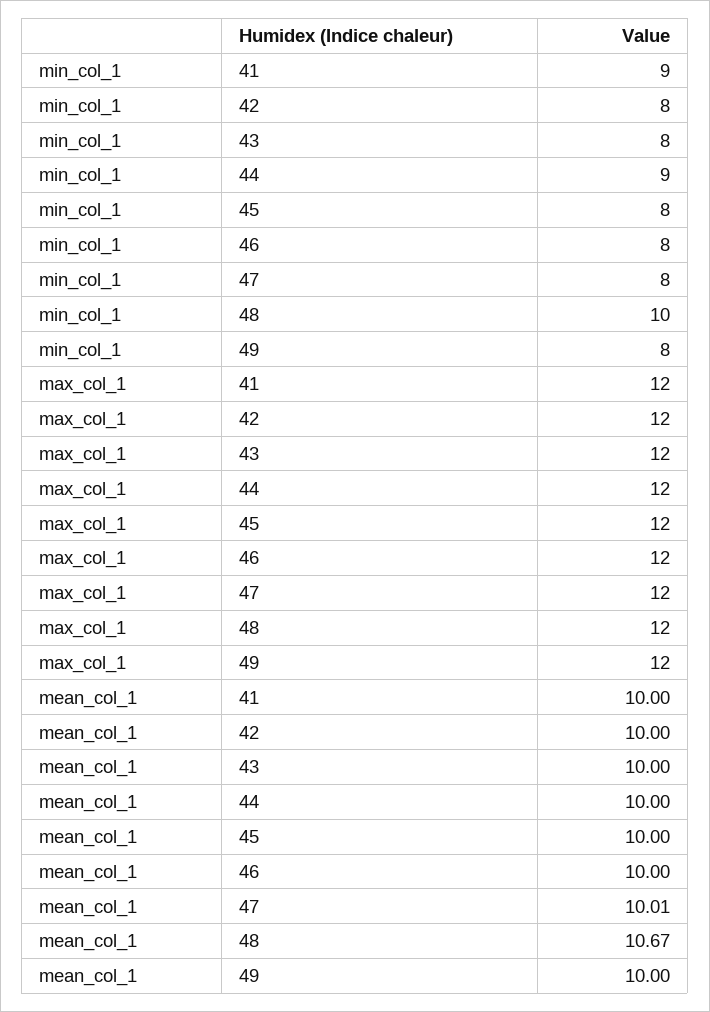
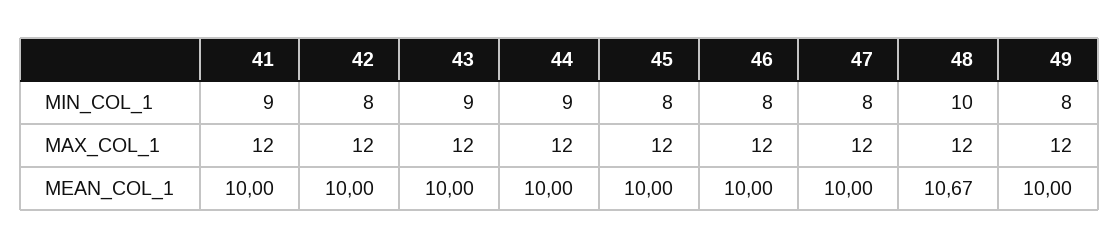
min_col_1, 43: 8 -> 9
mean_col_1, 47: 10.01 -> 10

